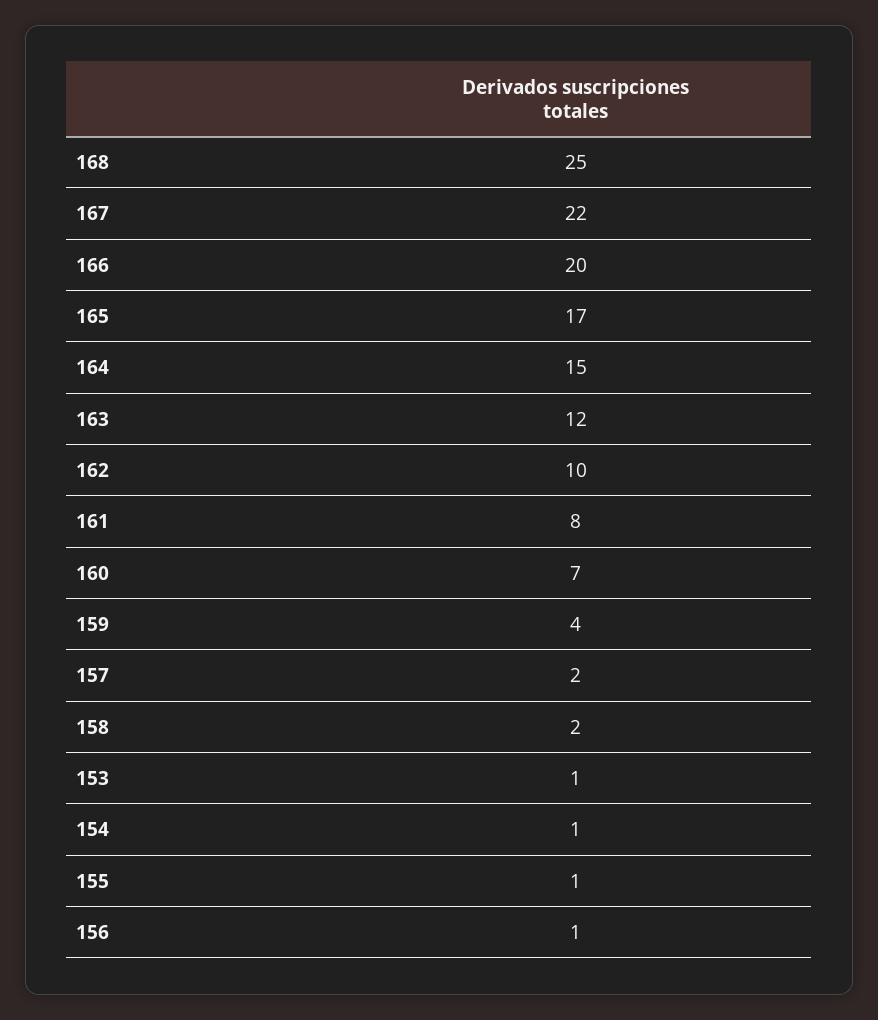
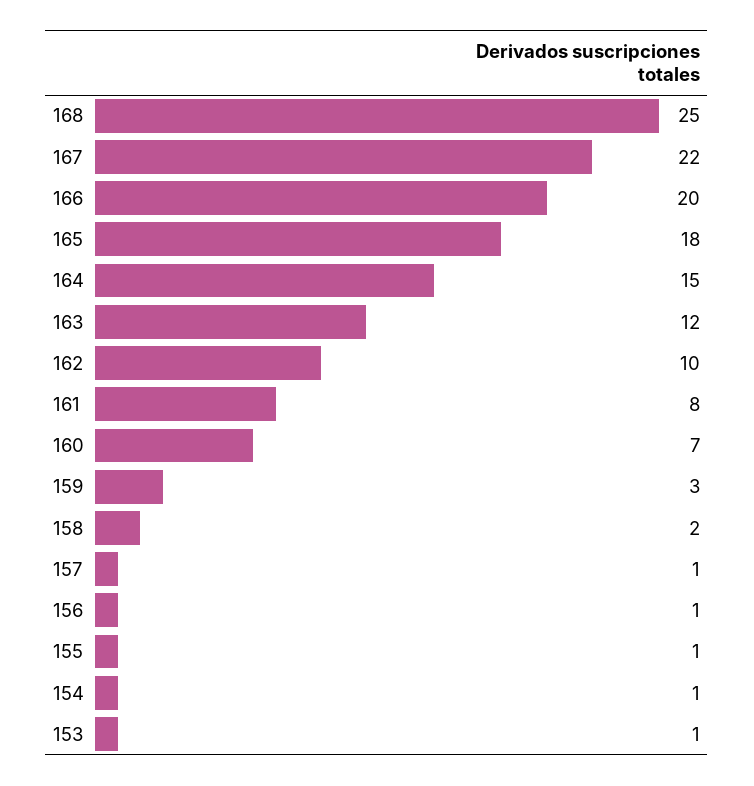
165: 17 -> 18
159: 4 -> 3
157: 2 -> 1

